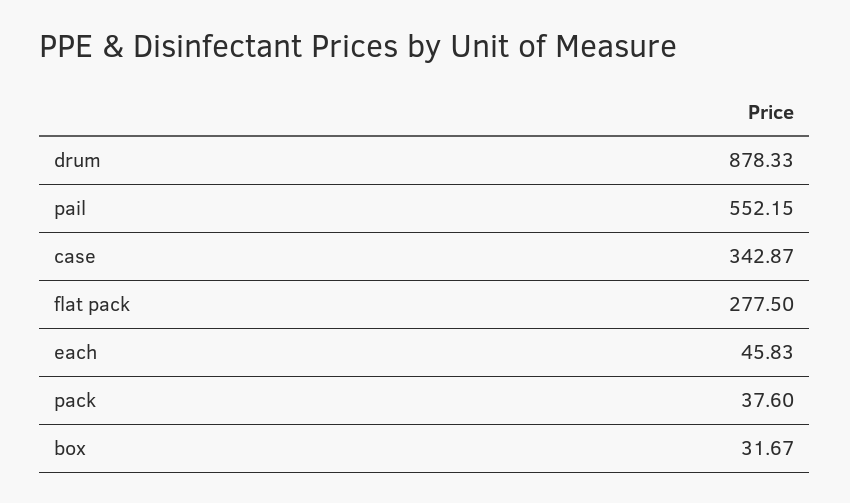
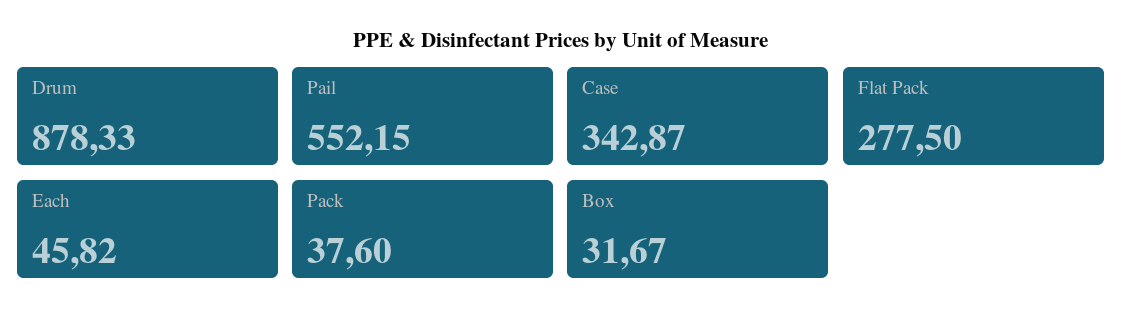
each: 45.83 -> 45.82

